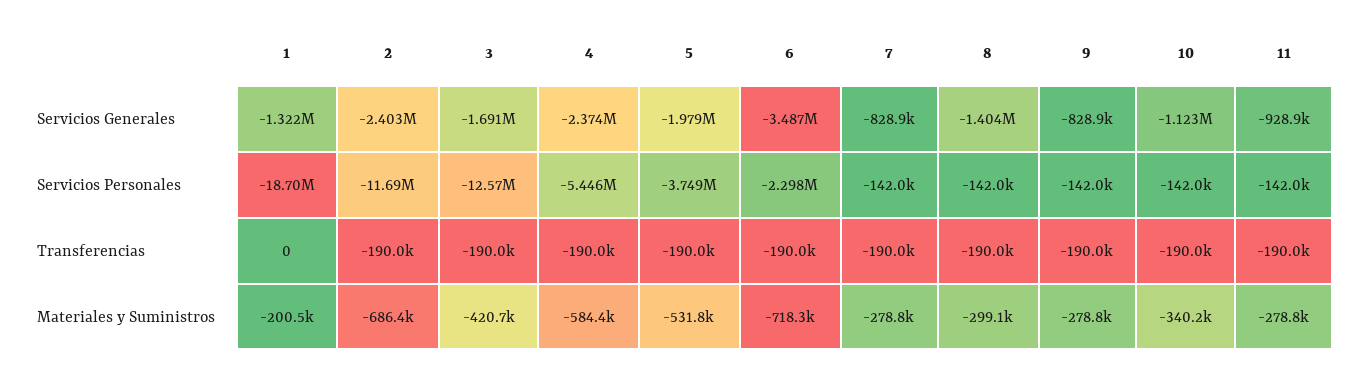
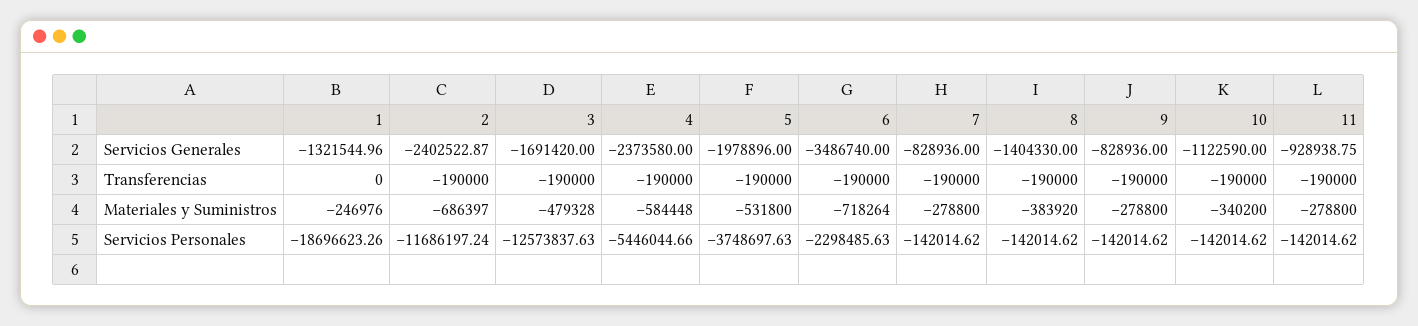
1, Materiales y Suministros: -200500 -> -246976
3, Materiales y Suministros: -420700 -> -479328
8, Materiales y Suministros: -299100 -> -383920

